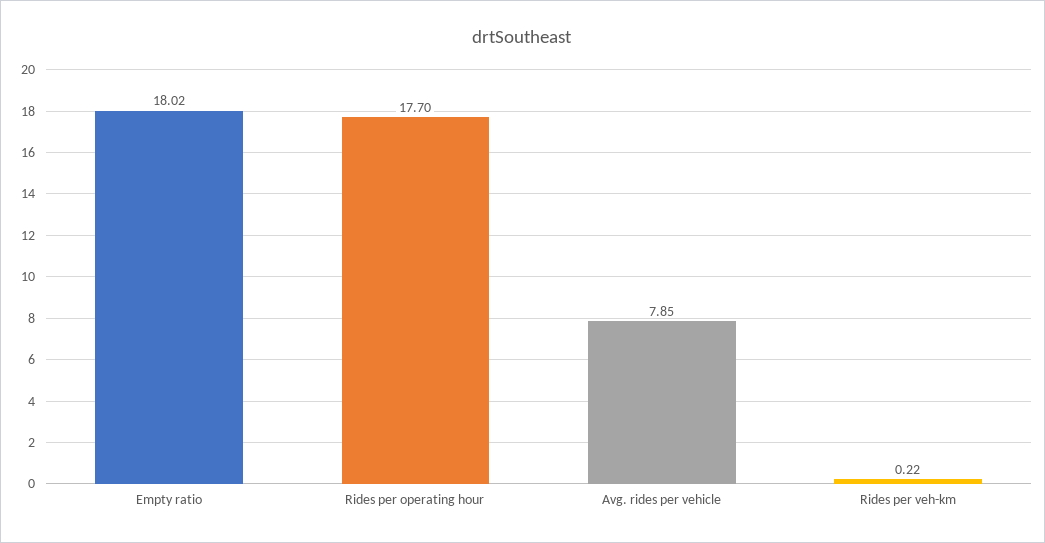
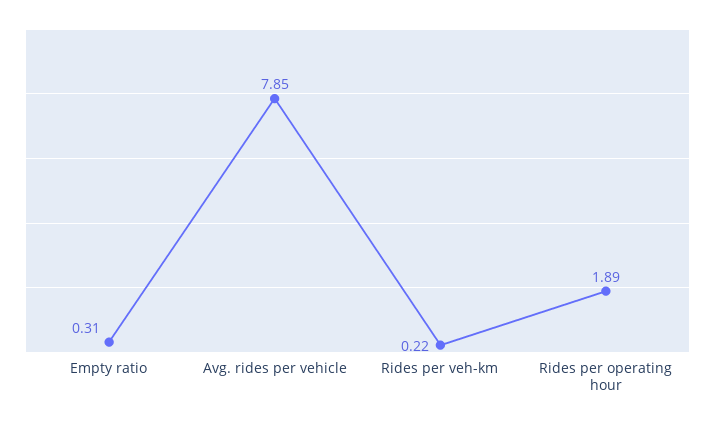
Empty ratio: 18.02 -> 0.31
Rides per operating hour: 17.7 -> 1.89

